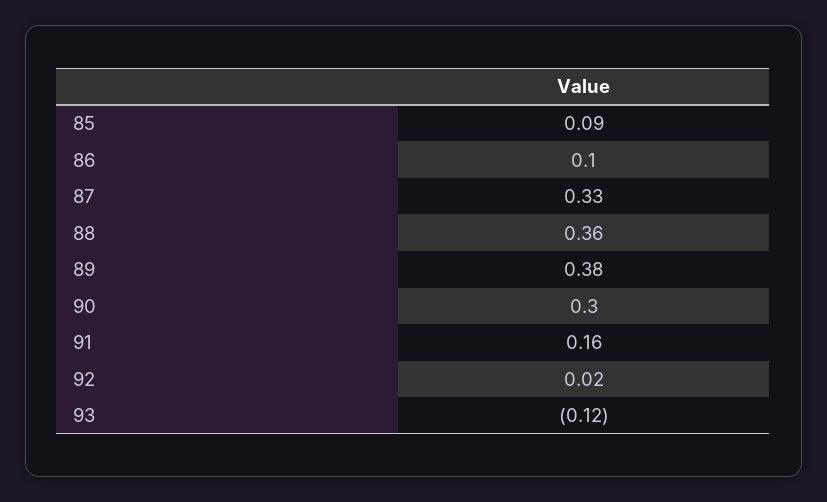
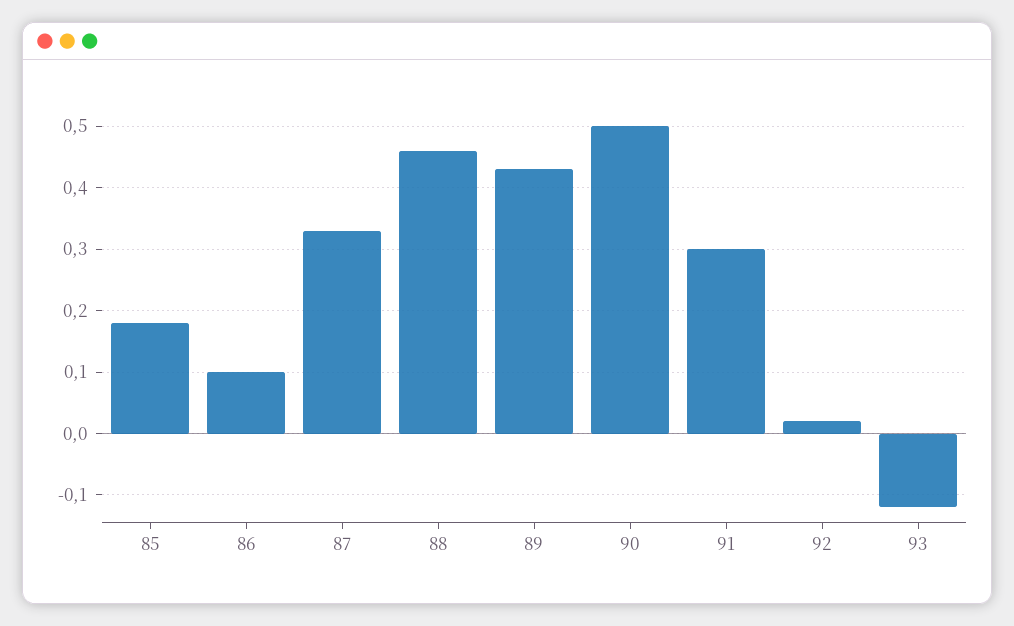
85: 0.09 -> 0.18
88: 0.36 -> 0.46
89: 0.38 -> 0.43
90: 0.3 -> 0.5
91: 0.16 -> 0.3

